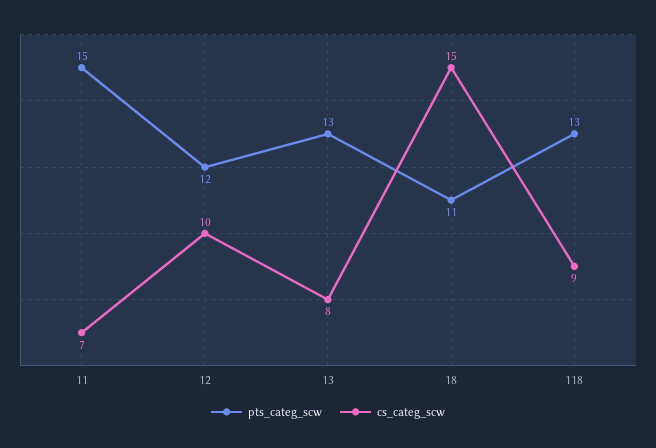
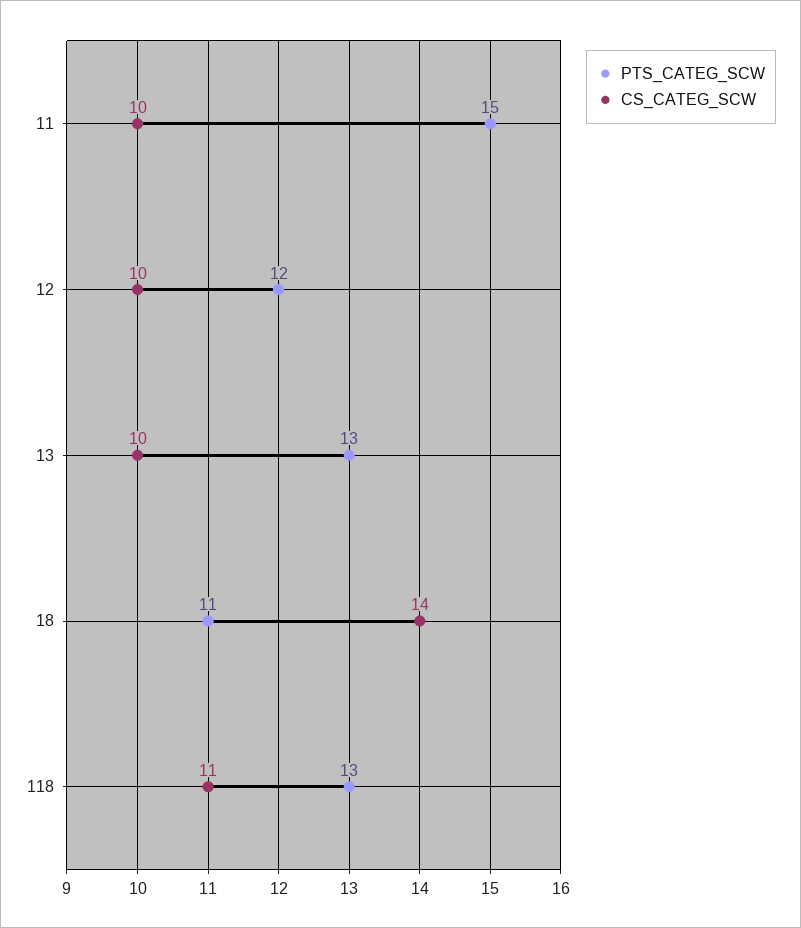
cs_categ_scw, 11: 7 -> 10
cs_categ_scw, 13: 8 -> 10
cs_categ_scw, 18: 15 -> 14
cs_categ_scw, 118: 9 -> 11

